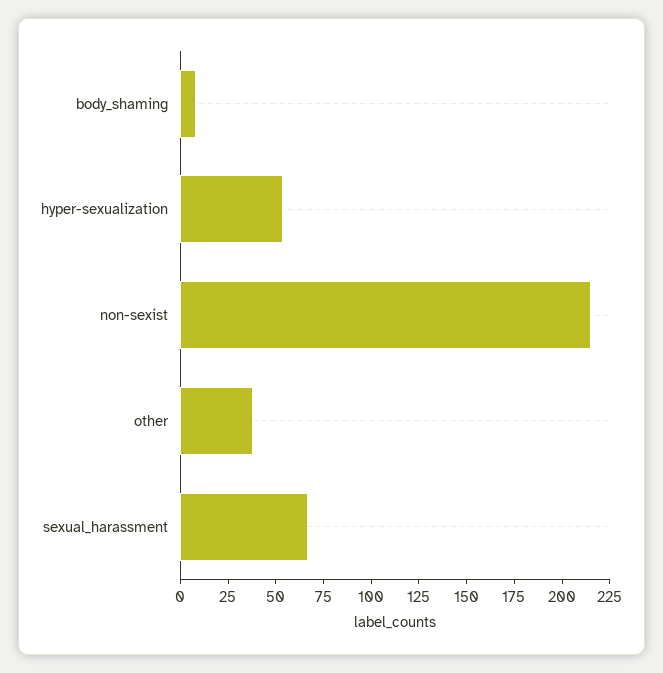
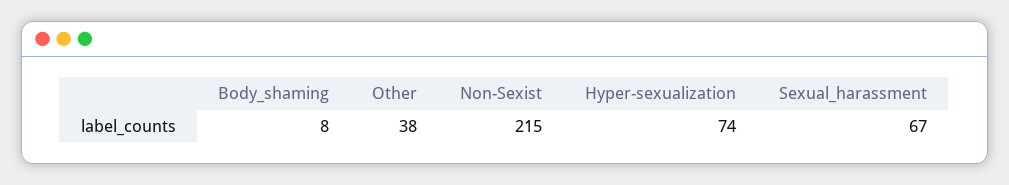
hyper-sexualization: 55 -> 74

